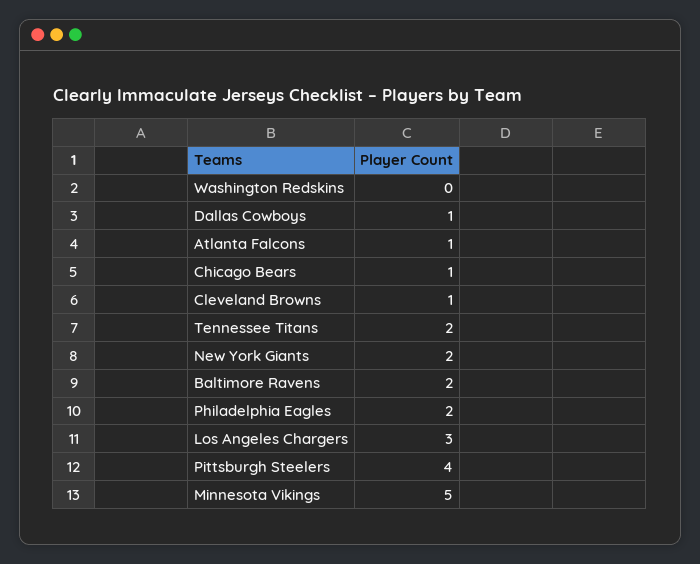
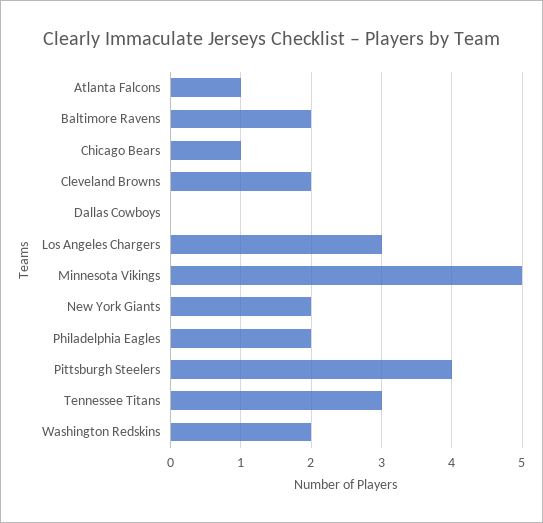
Washington Redskins: 0 -> 2
Dallas Cowboys: 1 -> 0
Cleveland Browns: 1 -> 2
Tennessee Titans: 2 -> 3

